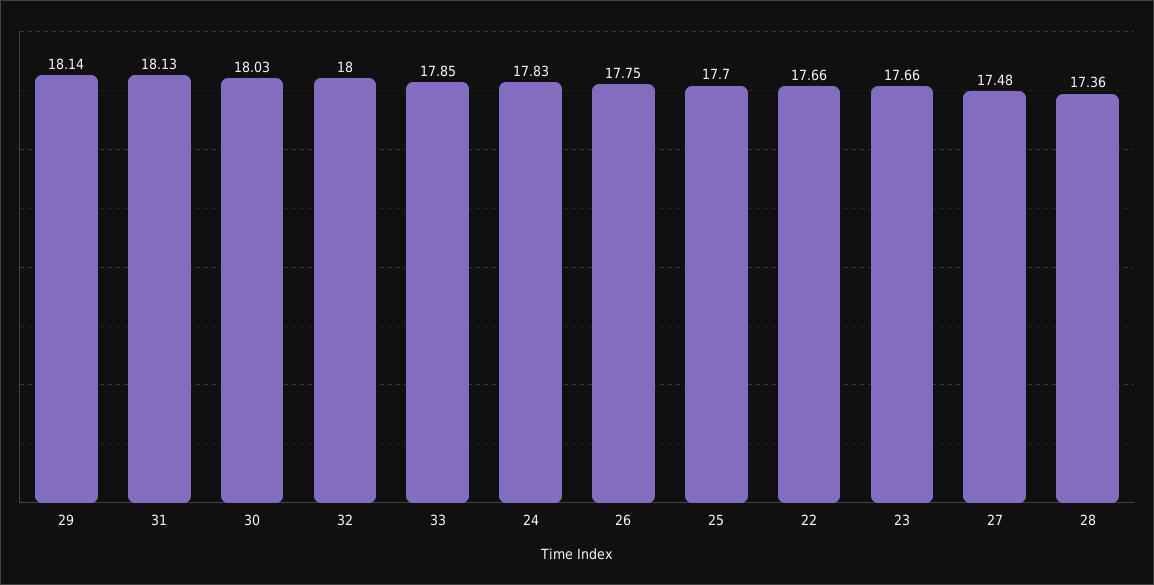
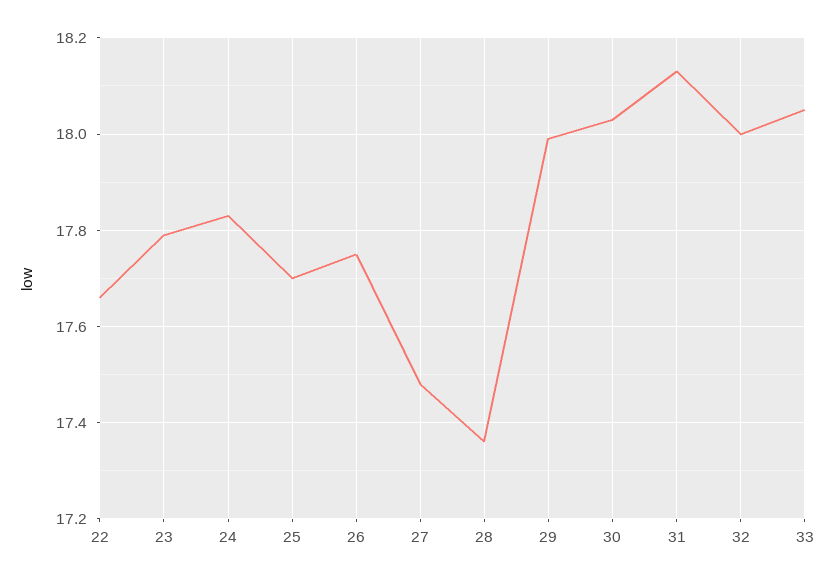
29: 18.14 -> 18
33: 17.85 -> 18.05
23: 17.66 -> 17.8

